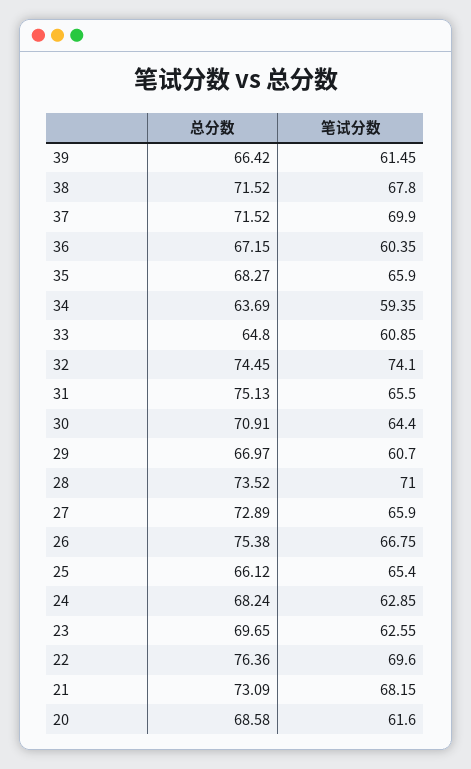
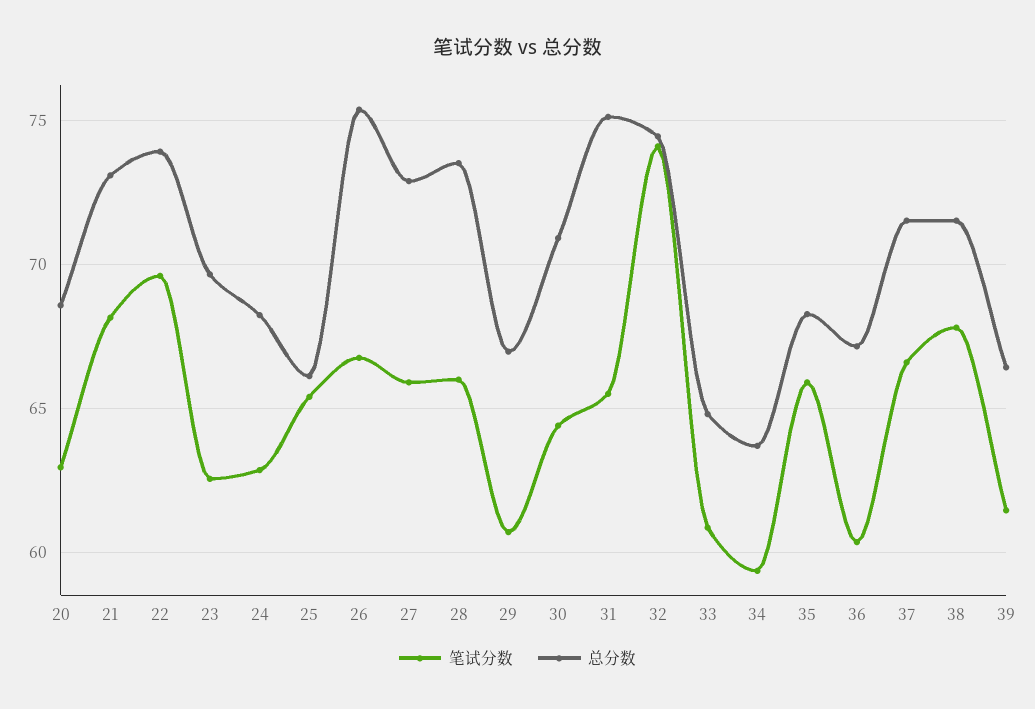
笔试分数, 37: 69.9 -> 66.5
笔试分数, 28: 71 -> 66
总分数, 22: 76.36 -> 74
笔试分数, 20: 61.6 -> 63

